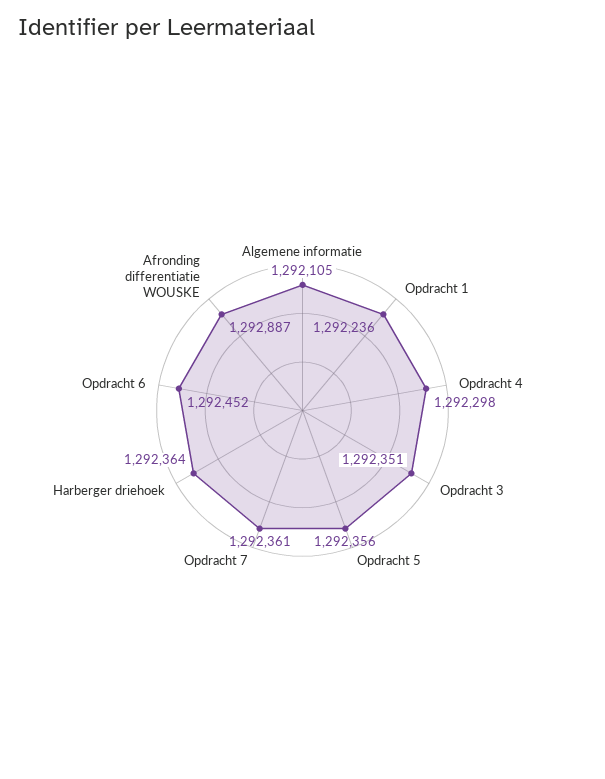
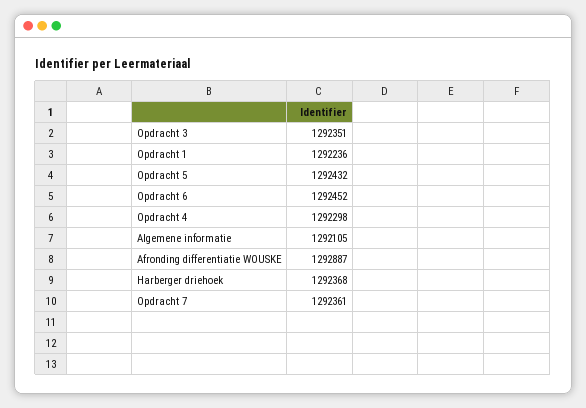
Opdracht 5: 1292356 -> 1292432
Harberger driehoek: 1292364 -> 1292368

